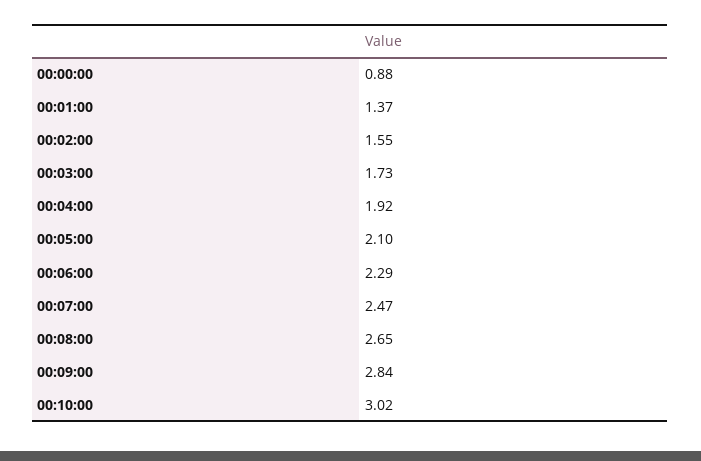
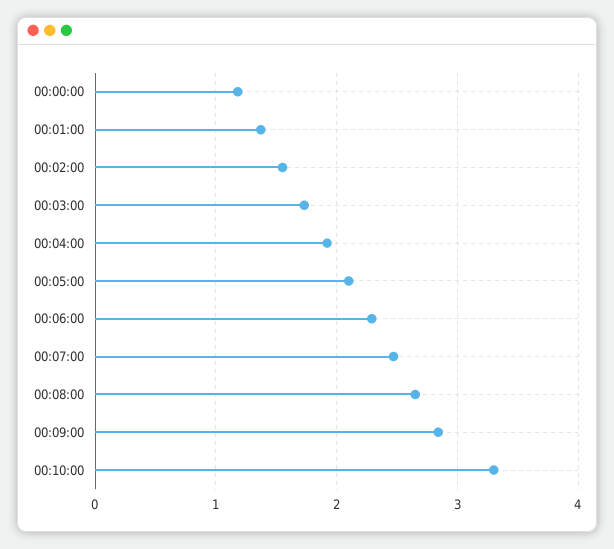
00:00:00: 0.88 -> 1.2
00:10:00: 3.02 -> 3.3

